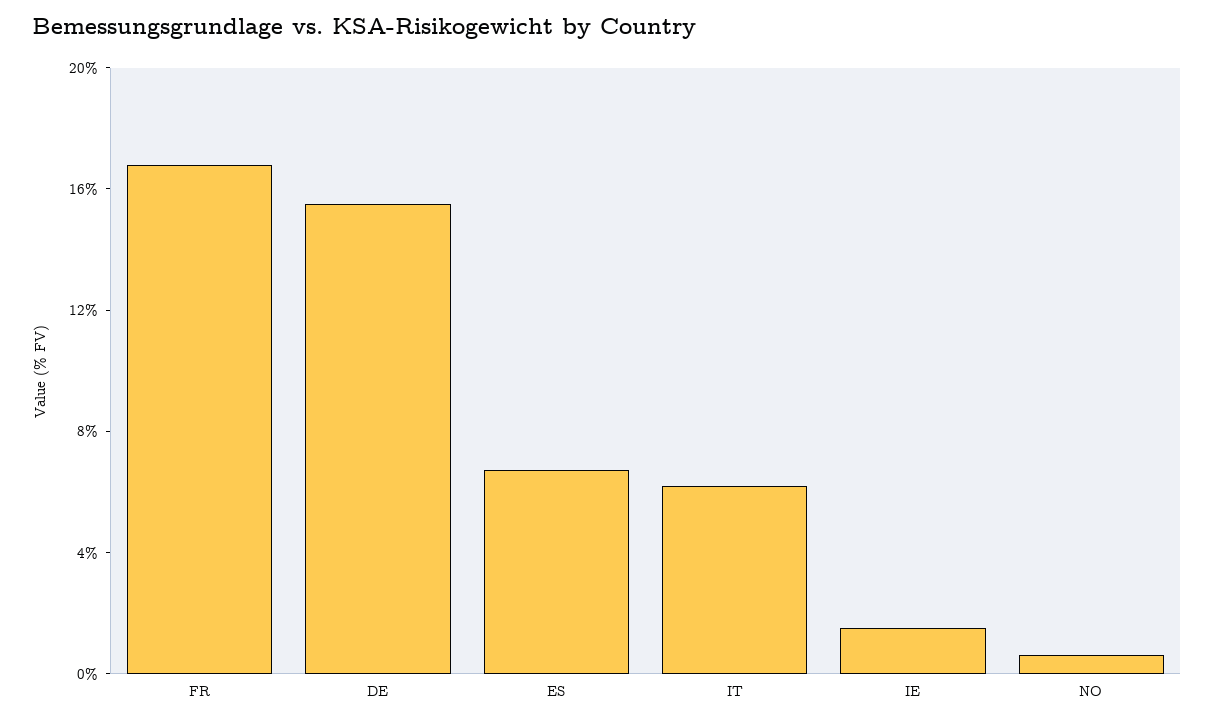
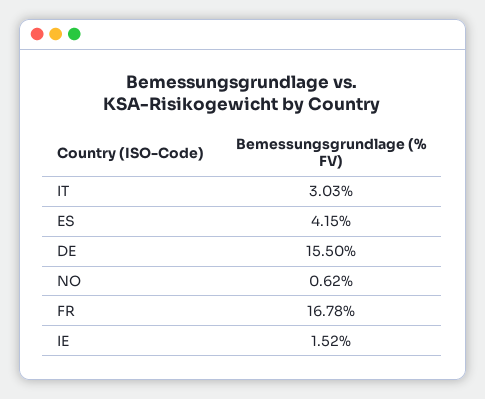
ES: 7 -> 4.15
IT: 6 -> 3.03

